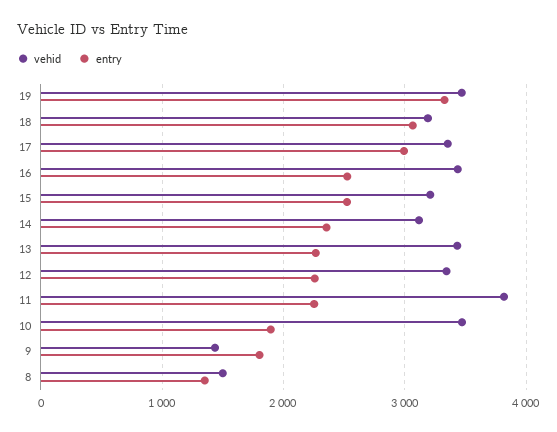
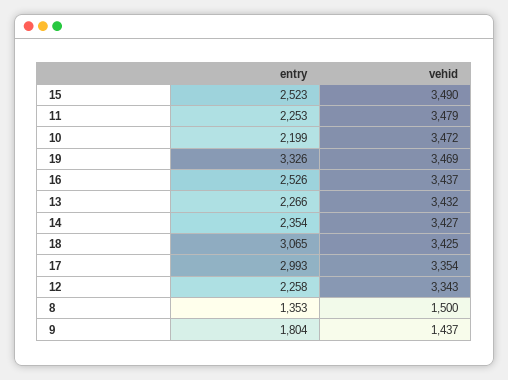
vehid, 18: 3200 -> 3425
vehid, 15: 3200 -> 3490
vehid, 14: 3100 -> 3427
vehid, 11: 3800 -> 3479
entry, 10: 1900 -> 2199

